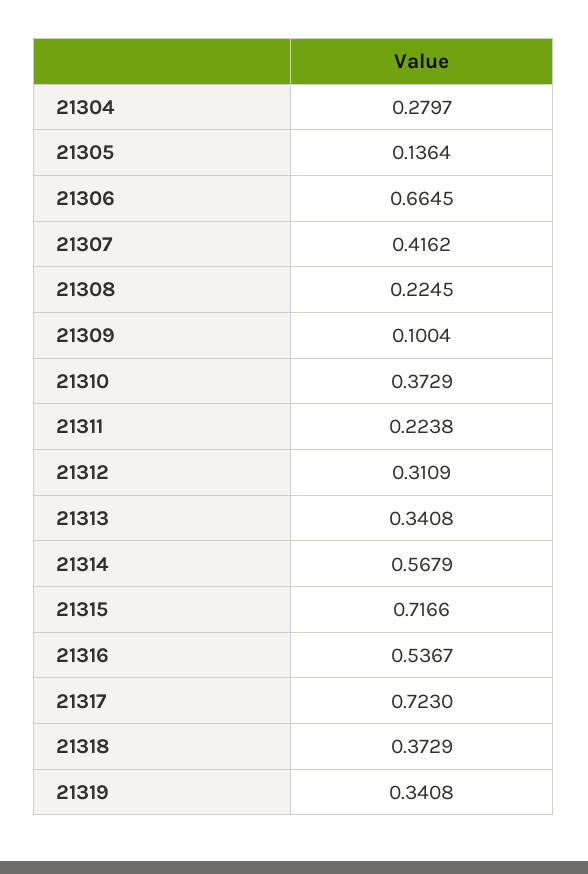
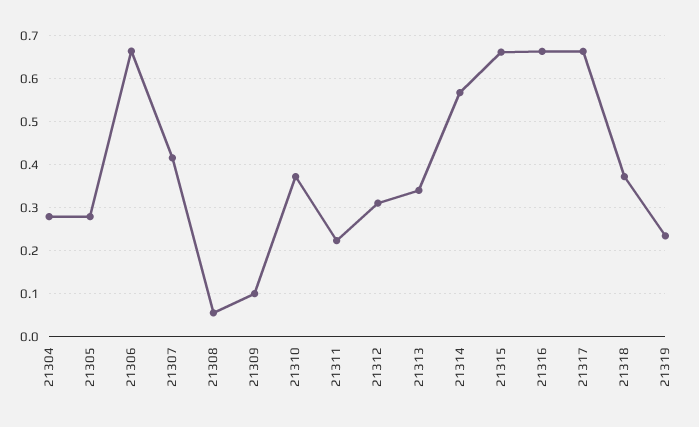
21305: 0.1364 -> 0.28
21308: 0.2245 -> 0.06
21315: 0.7166 -> 0.66
21316: 0.5367 -> 0.66
21317: 0.723 -> 0.66
21319: 0.3408 -> 0.24

